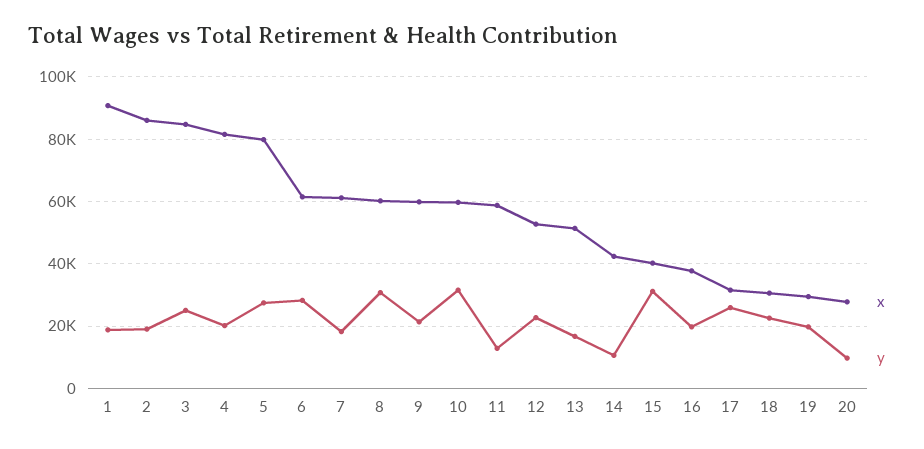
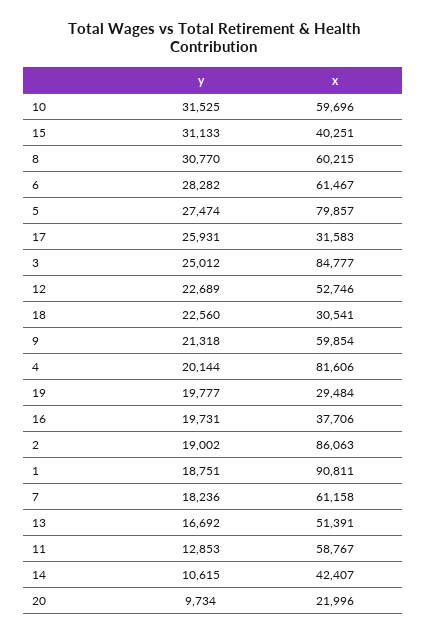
x, 20: 28000 -> 21996

